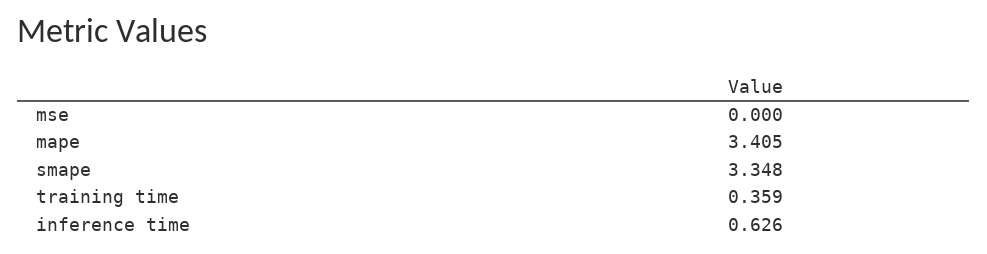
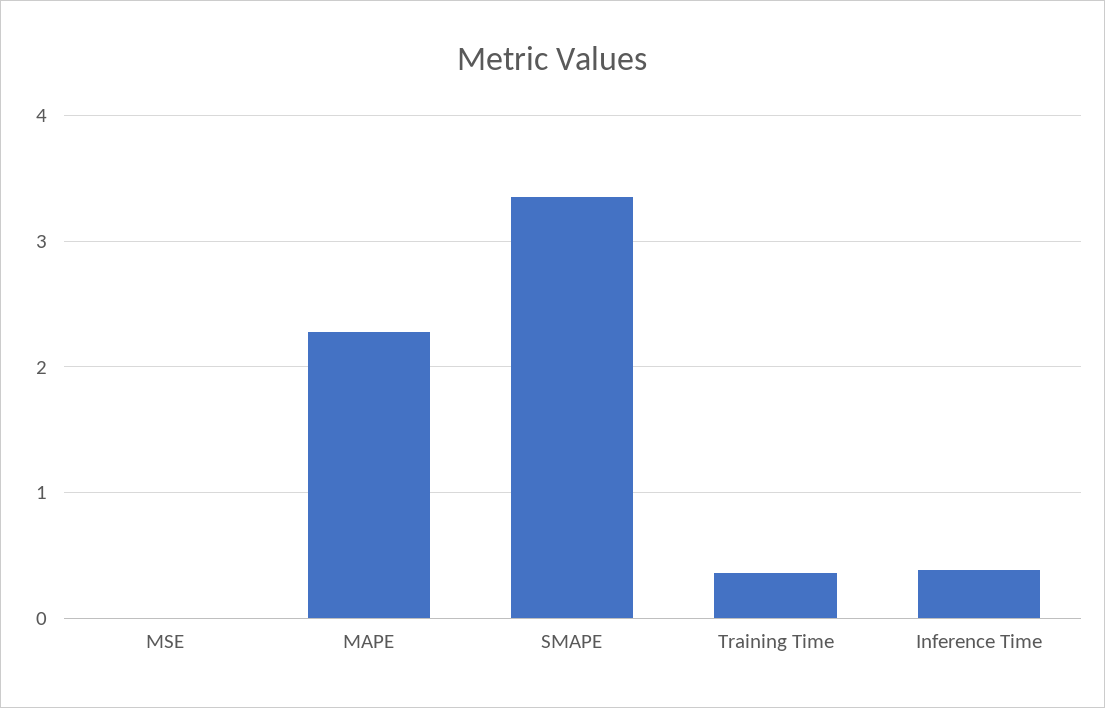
mape: 3.405 -> 2.3
inference time: 0.626 -> 0.4

